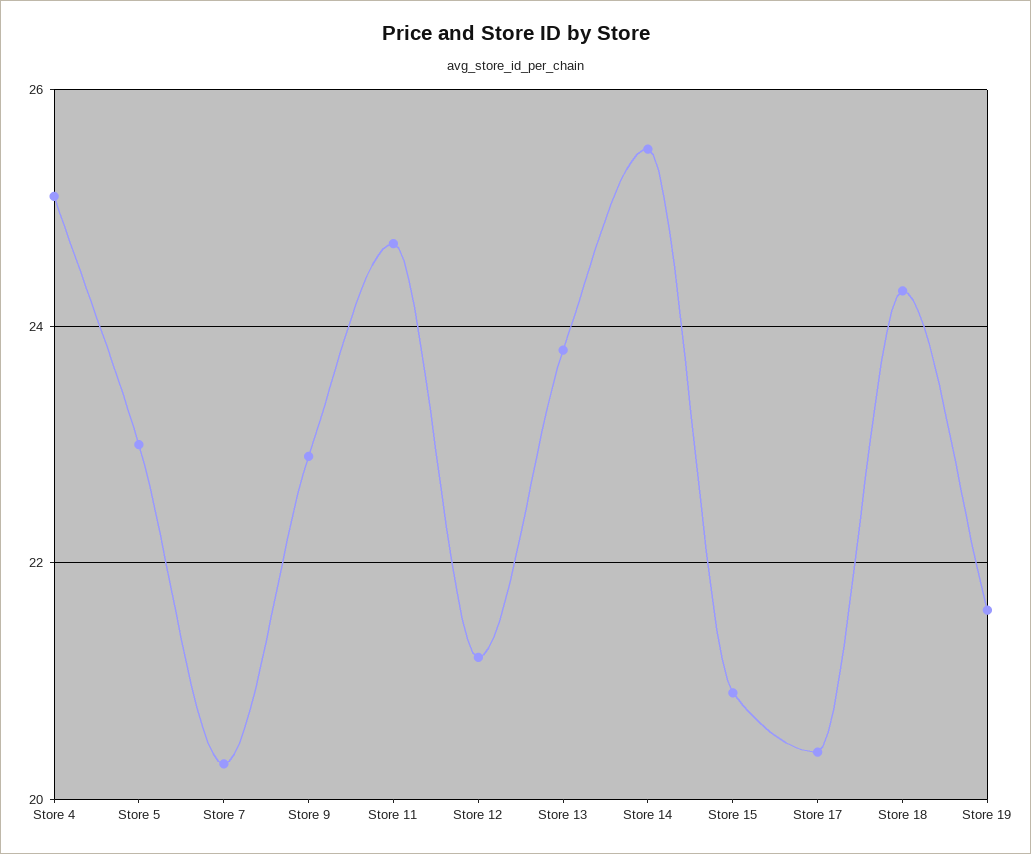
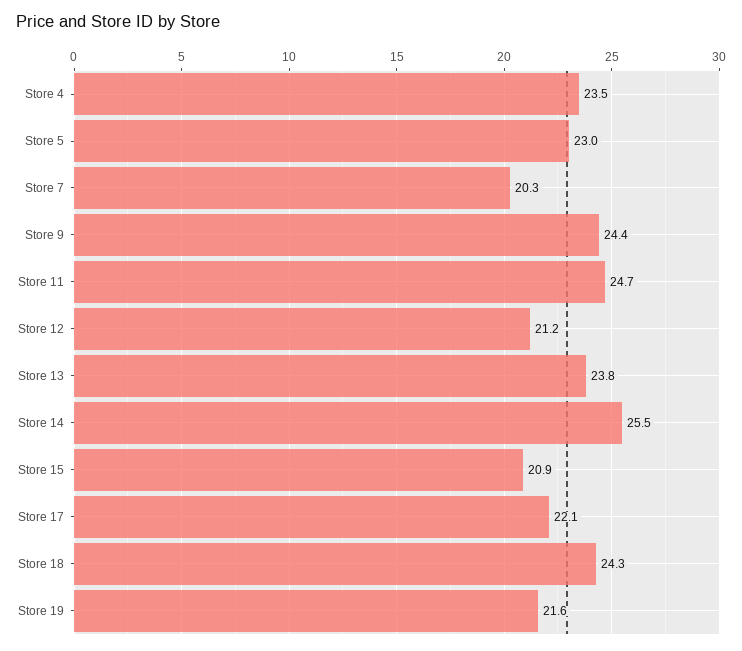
Store 4: 25 -> 23.5
Store 9: 23 -> 24.4
Store 17: 20.5 -> 22.1

